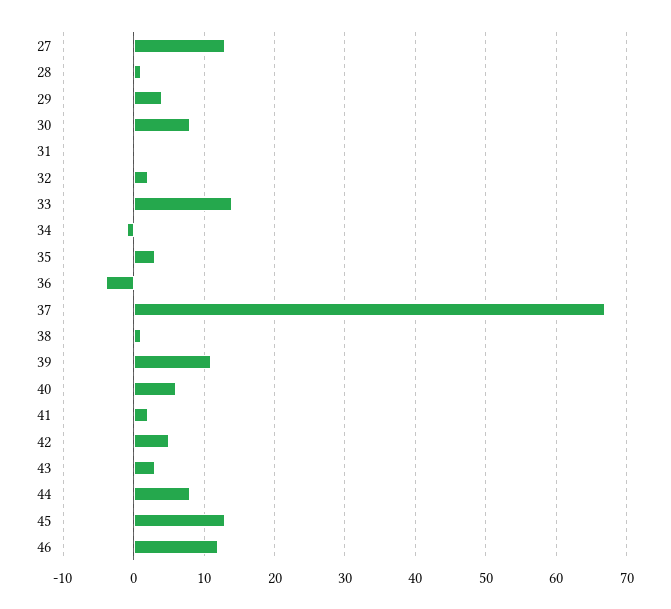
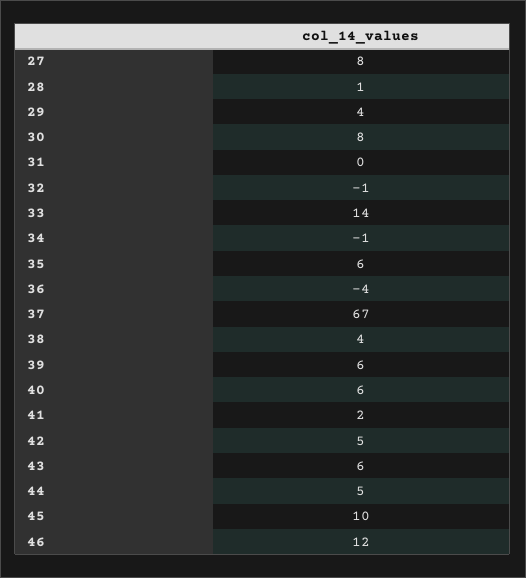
27: 13 -> 8
32: 2 -> -1
35: 3 -> 6
38: 1 -> 4
39: 11 -> 6
43: 3 -> 6
44: 8 -> 5
45: 13 -> 10

